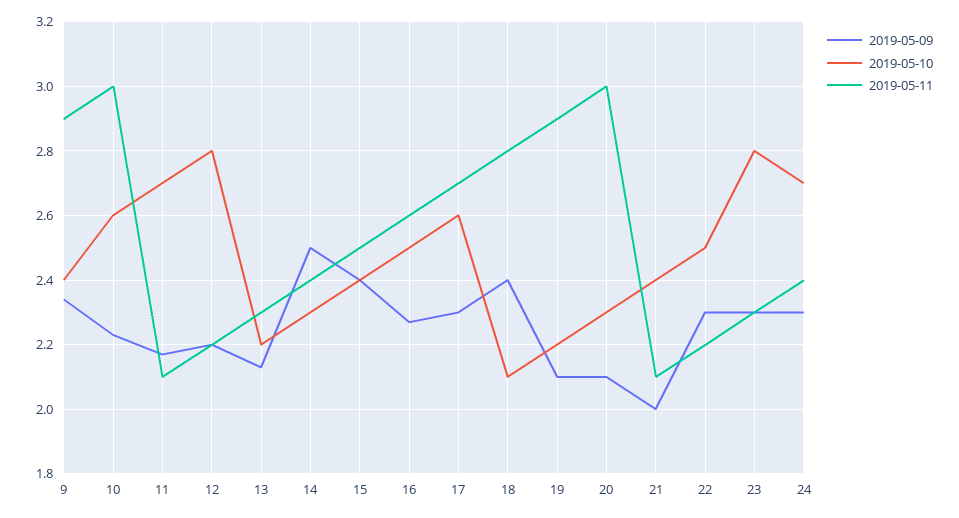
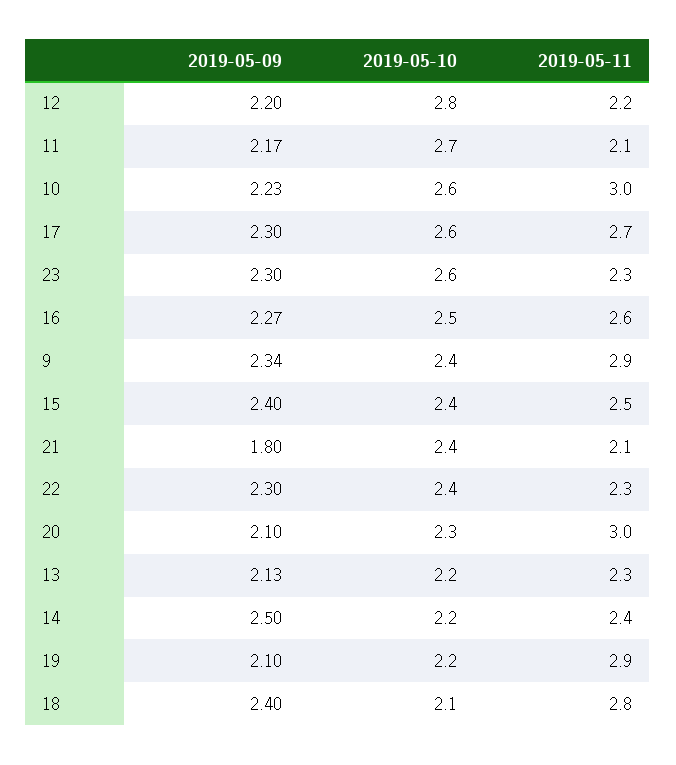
2019-05-10, 14: 2.3 -> 2.2
2019-05-09, 21: 2 -> 1.8
2019-05-10, 22: 2.5 -> 2.4
2019-05-11, 22: 2.2 -> 2.3
2019-05-10, 23: 2.8 -> 2.6
2019-05-09, 24: 2.3 -> none
2019-05-10, 24: 2.7 -> none
2019-05-11, 24: 2.4 -> none

